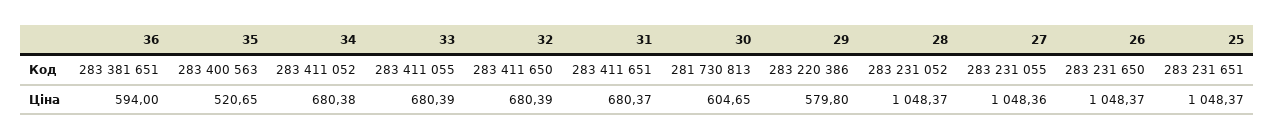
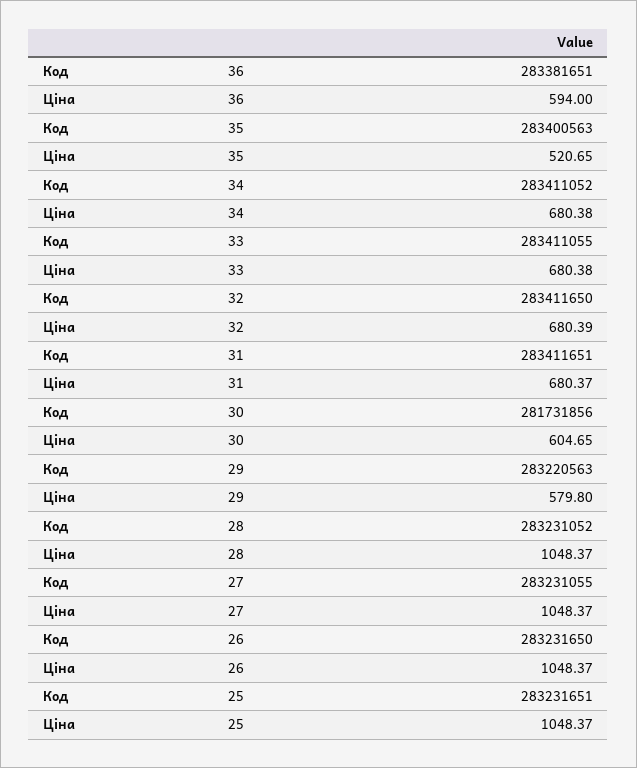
30, Код: 281730813 -> 281731856
29, Код: 283220386 -> 283220563
33, Ціна: 680.39 -> 680.38
27, Ціна: 1048.36 -> 1048.37

